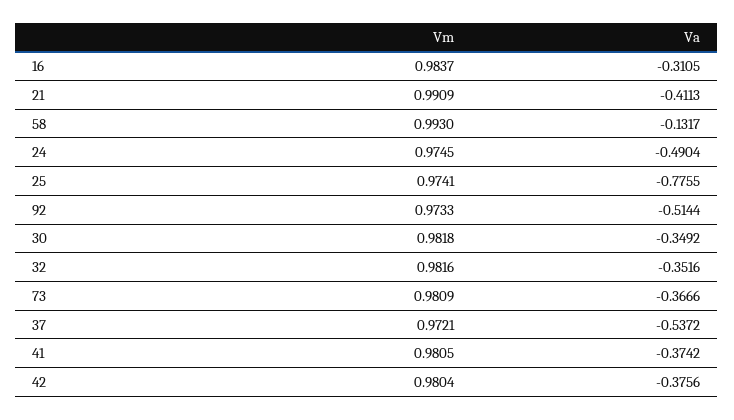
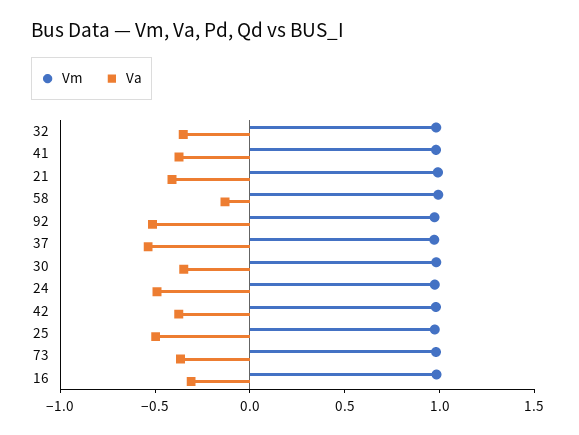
Va, 25: -0.7755 -> -0.5

